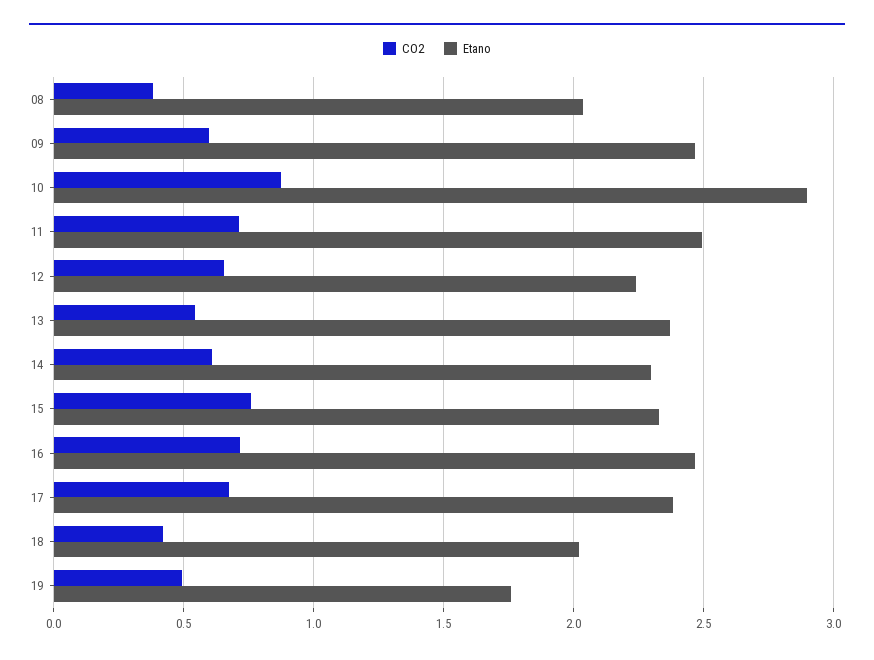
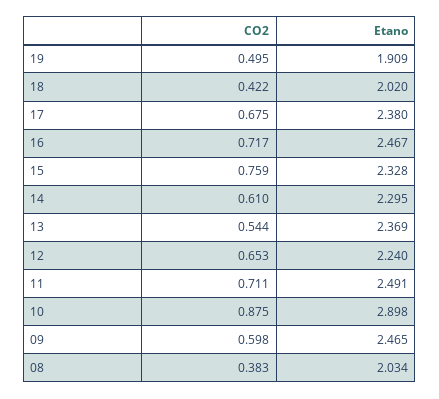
Etano, 19: 1.75 -> 1.909

